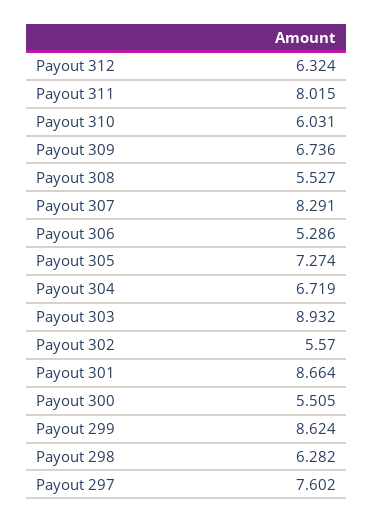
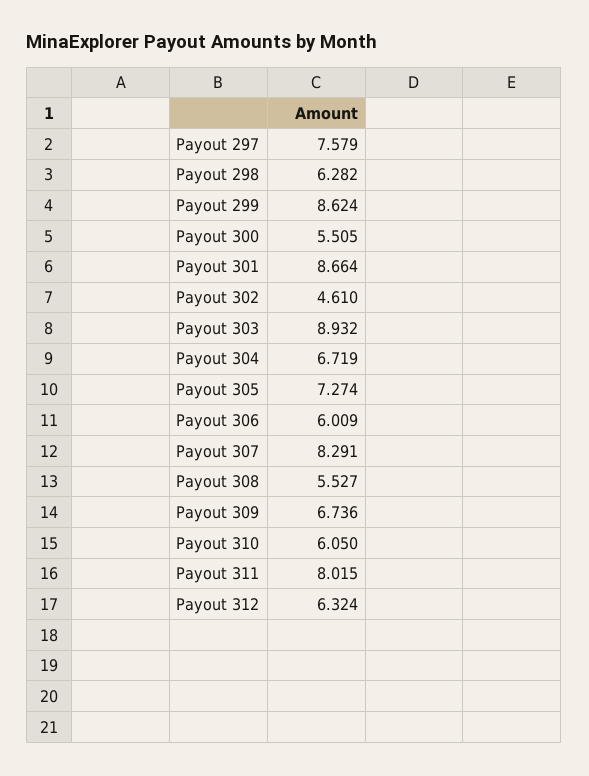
Payout 310: 6.031 -> 6.05
Payout 306: 5.286 -> 6.009
Payout 302: 5.57 -> 4.61
Payout 297: 7.602 -> 7.579

